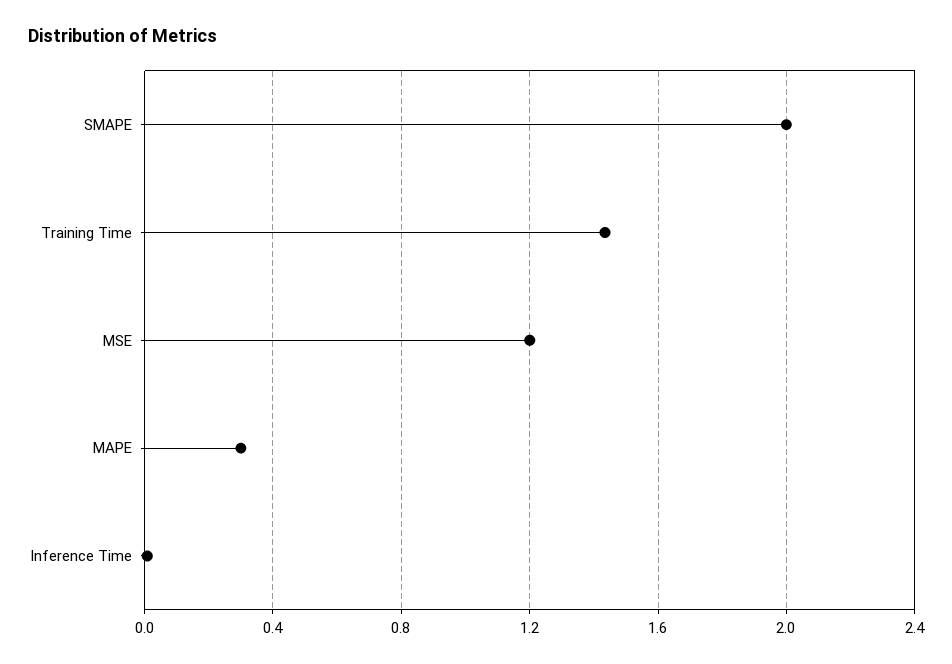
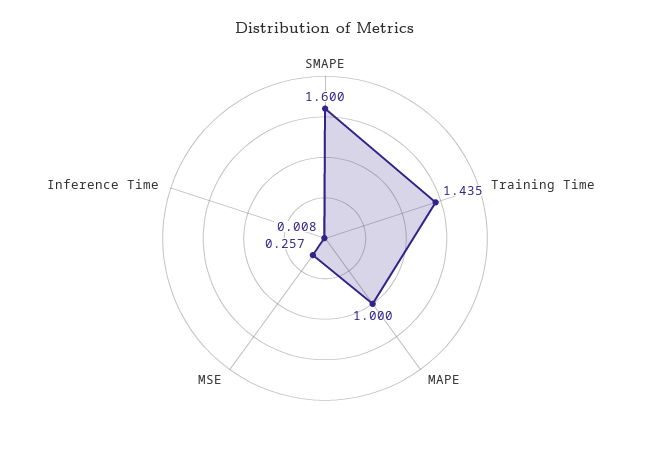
SMAPE: 2 -> 1.6
MSE: 1.2 -> 0.257
MAPE: 0.3 -> 1

